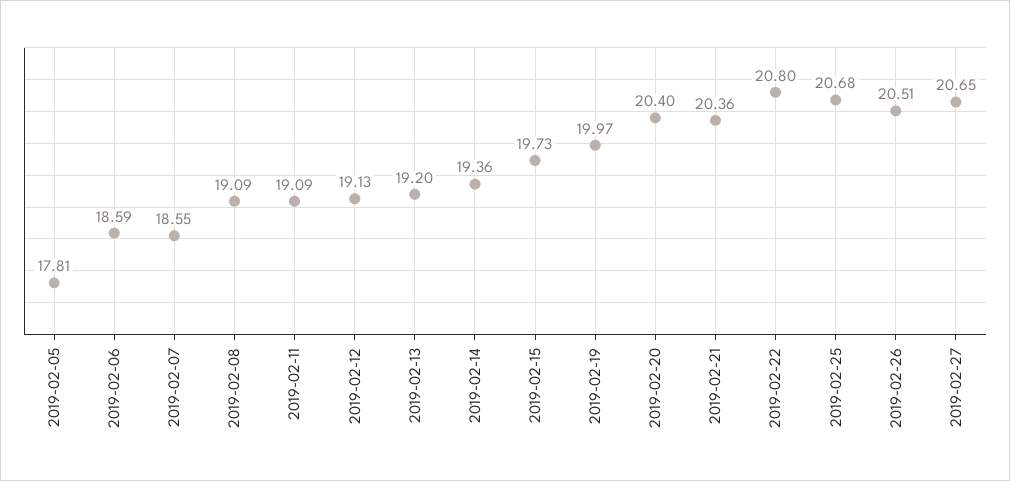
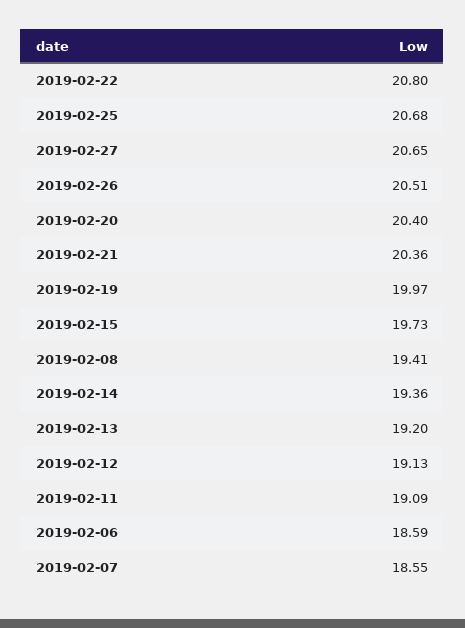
2019-02-05: 17.81 -> none
2019-02-08: 19.09 -> 19.41

